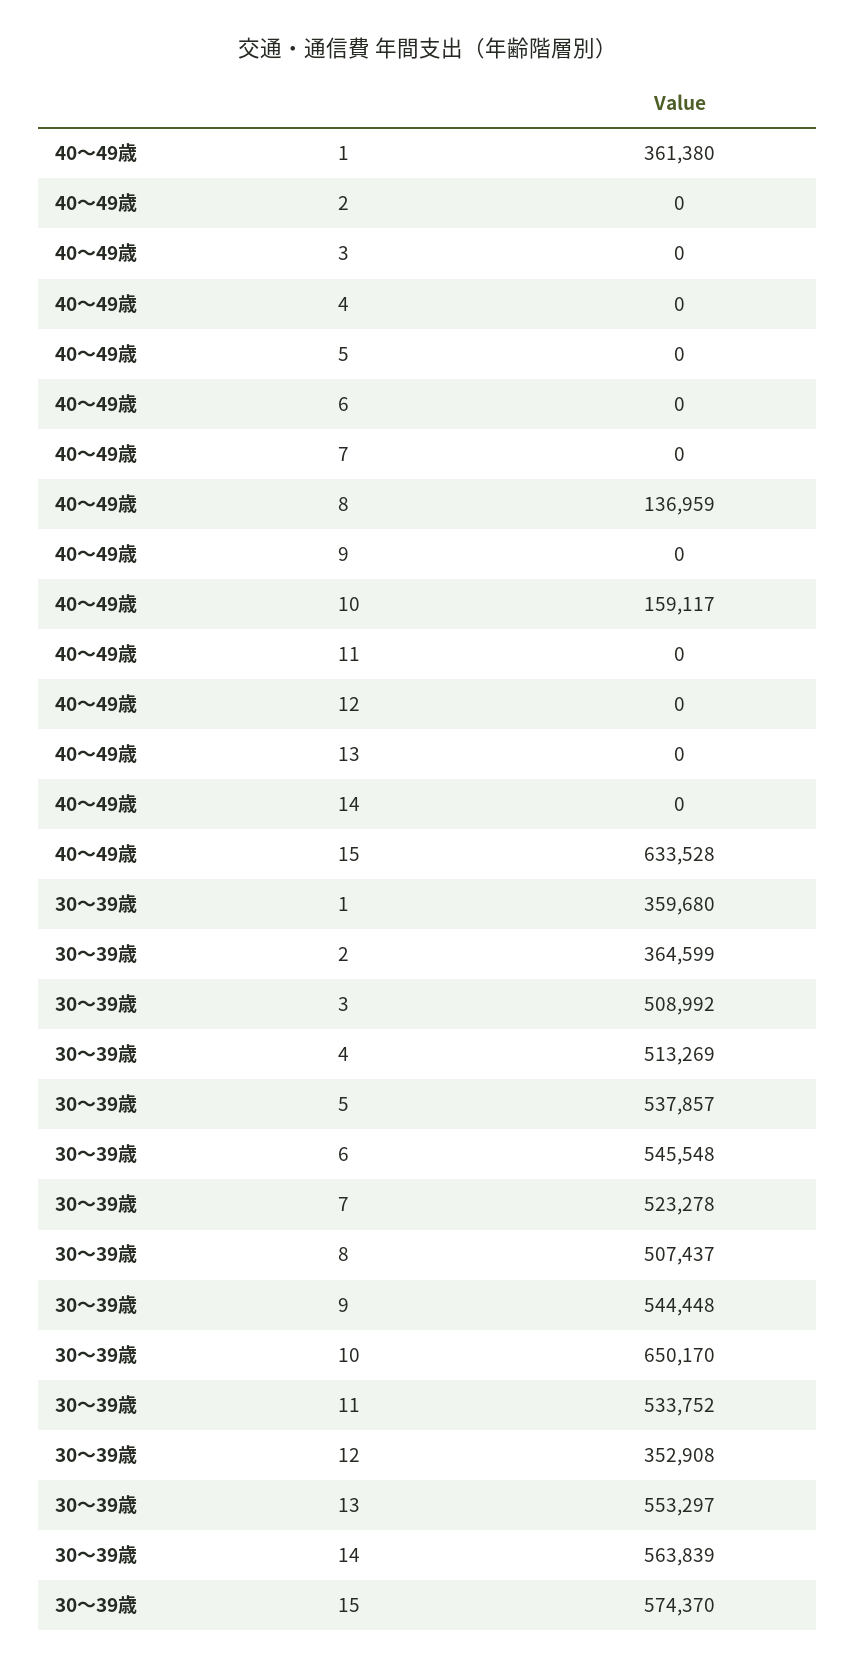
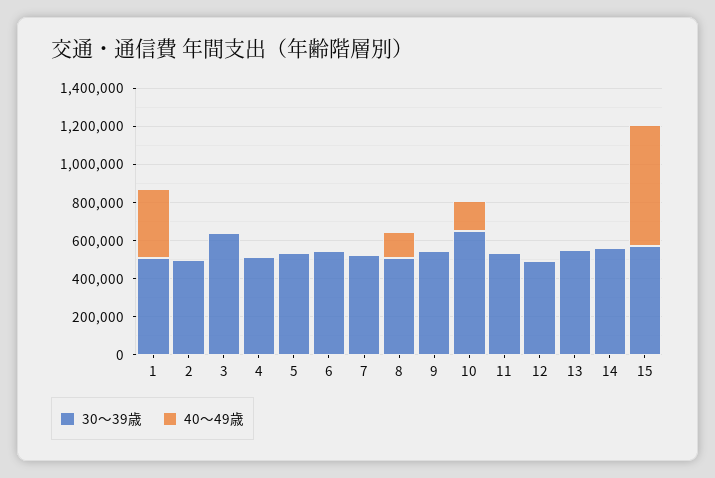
30～39歳, 1: 359680 -> 500000
30～39歳, 2: 364599 -> 500000
30～39歳, 3: 508992 -> 650000
30～39歳, 12: 352908 -> 500000

